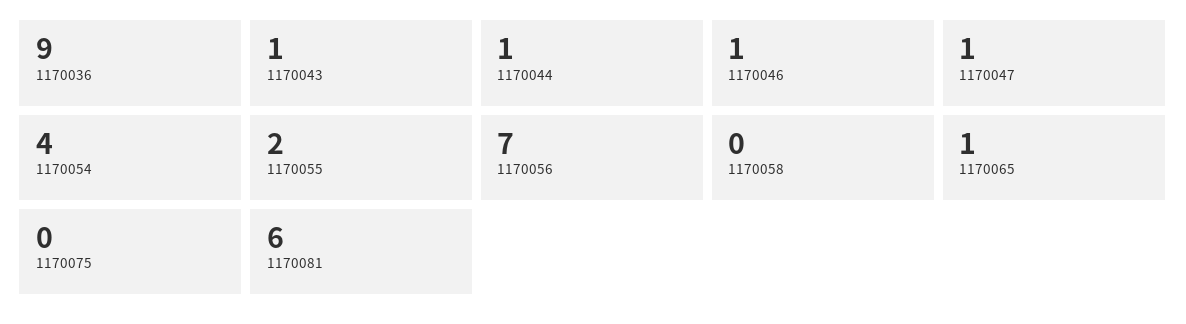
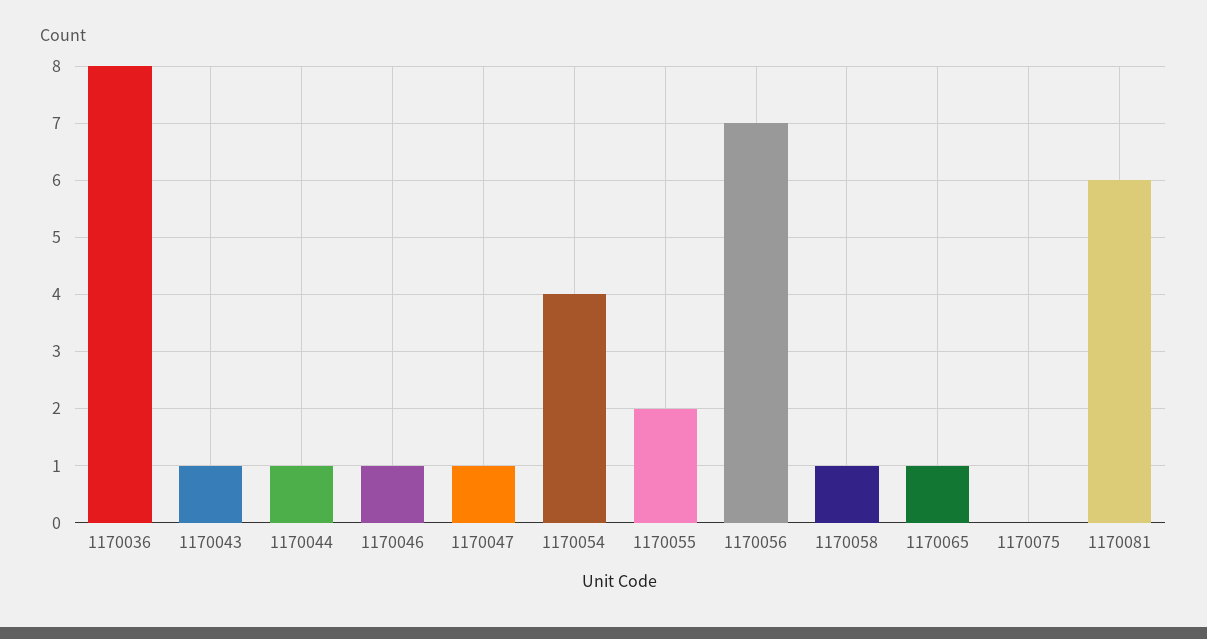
1170036: 9 -> 8
1170058: 0 -> 1

